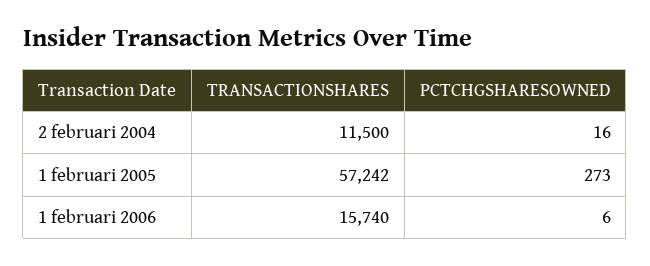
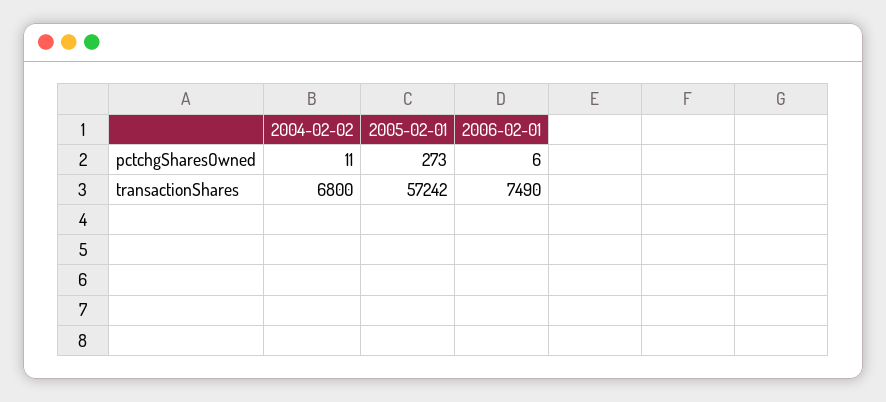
TRANSACTIONSHARES, 2 februari 2004: 11500 -> 6800
PCTCHGSHARESOWNED, 2 februari 2004: 16 -> 11
TRANSACTIONSHARES, 1 februari 2006: 15740 -> 7490

